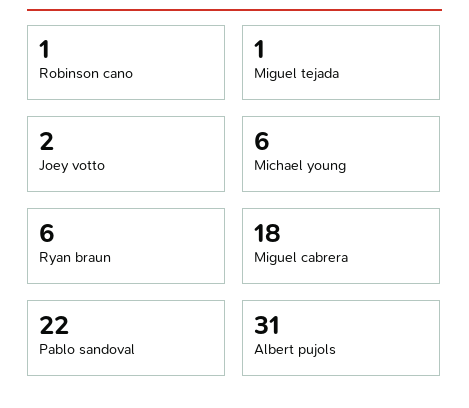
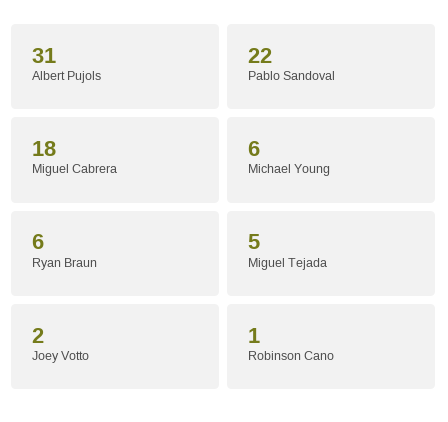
Miguel tejada: 1 -> 5

